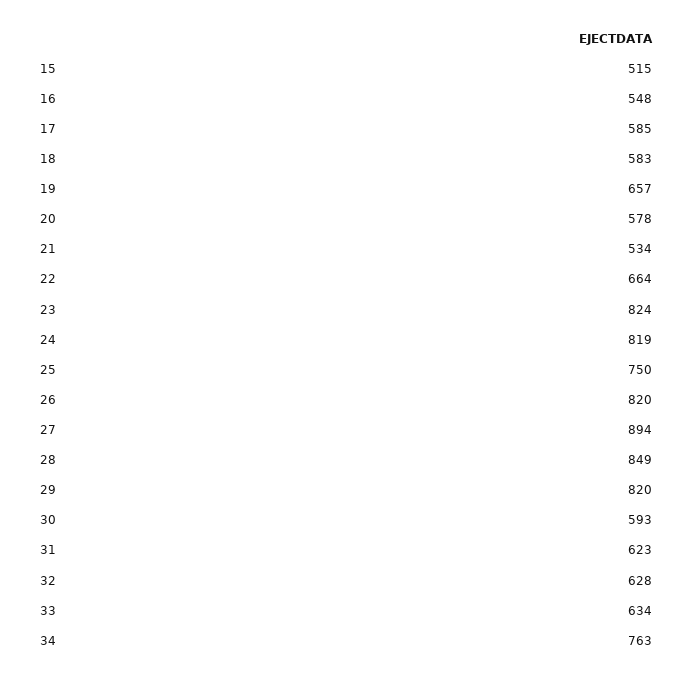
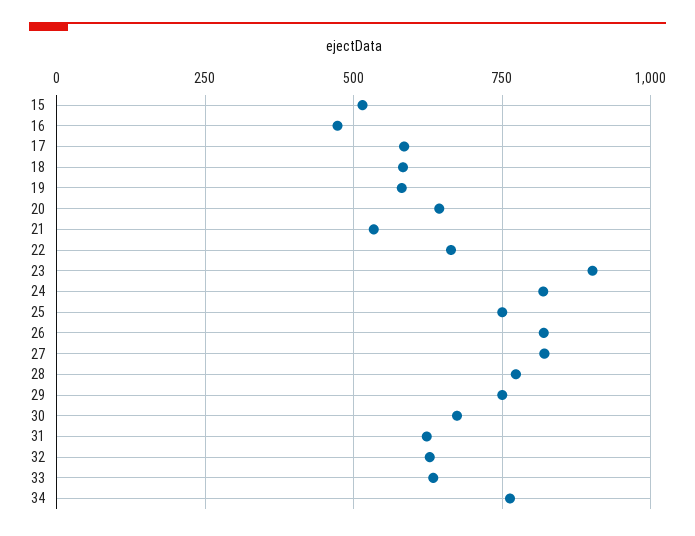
16: 548 -> 475
19: 657 -> 575
20: 578 -> 650
23: 824 -> 900
27: 894 -> 825
28: 849 -> 775
29: 820 -> 750
30: 593 -> 675

